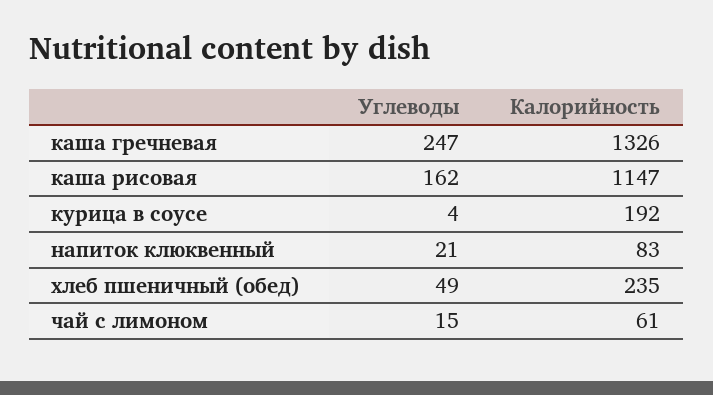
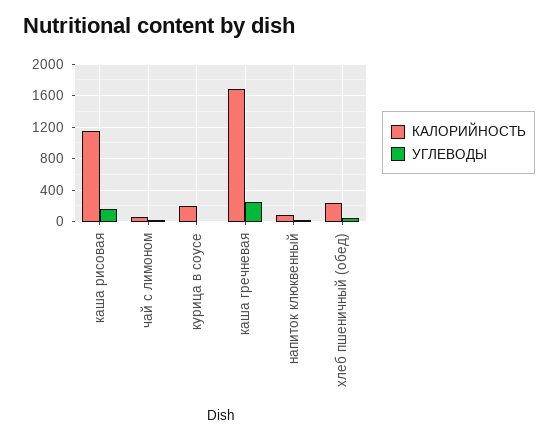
Калорийность, каша гречневая: 1326 -> 1700

